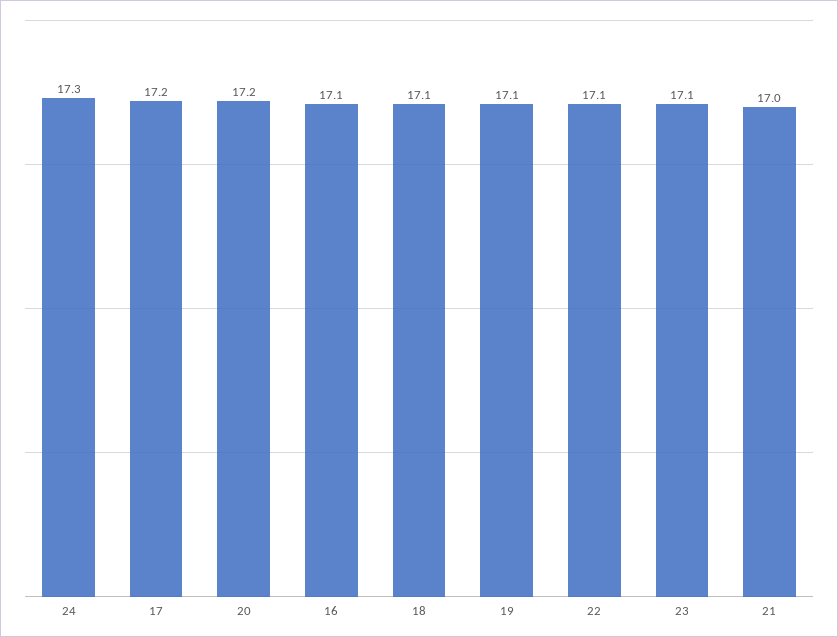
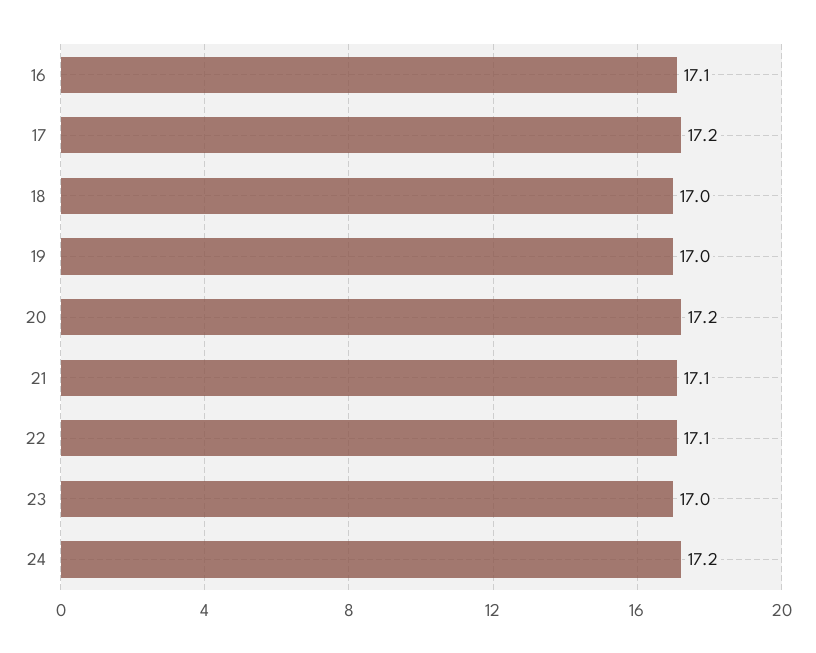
24: 17.3 -> 17.2
18: 17.1 -> 17
19: 17.1 -> 17
23: 17.1 -> 17
21: 17 -> 17.1

